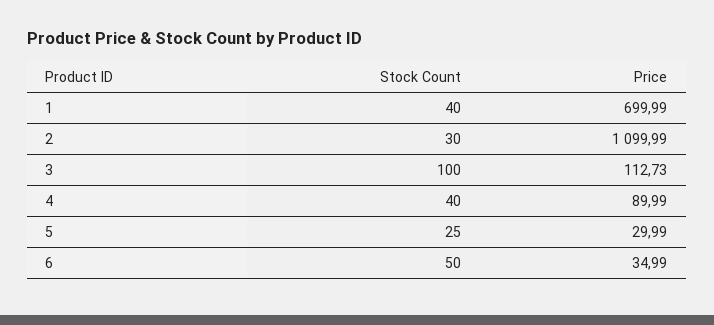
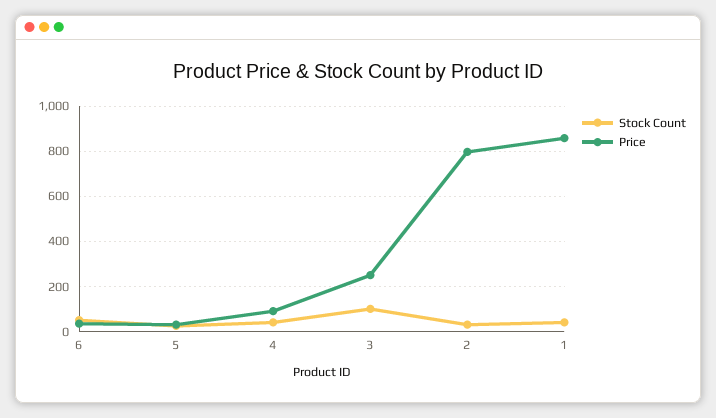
Price, 1: 699.99 -> 850
Price, 2: 1099.99 -> 800
Price, 3: 112.73 -> 250

